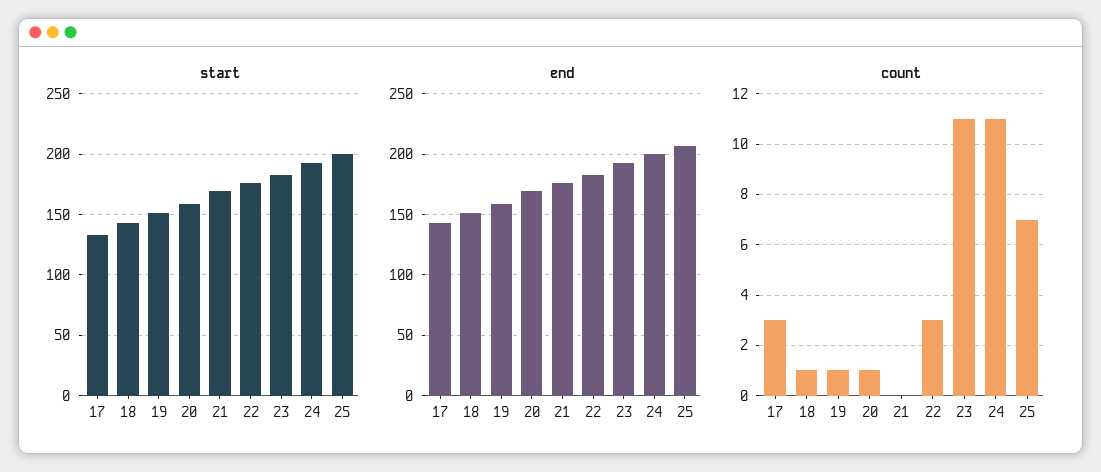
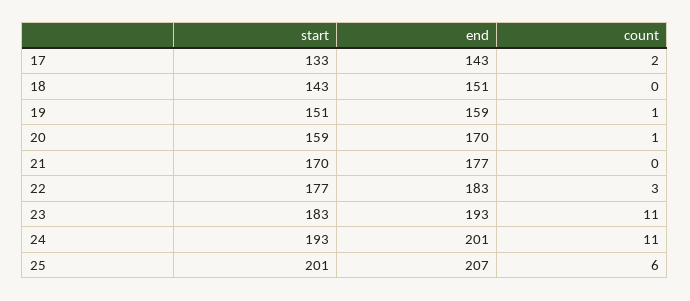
count, 17: 3 -> 2
count, 18: 1 -> 0
count, 25: 7 -> 6

